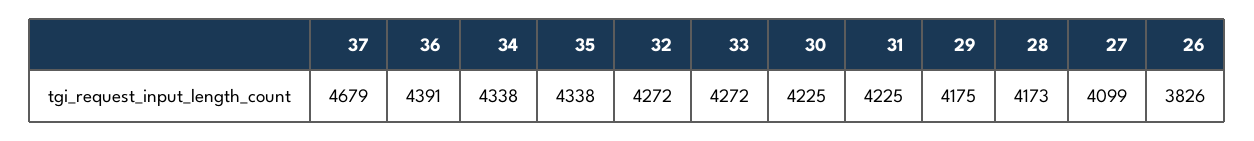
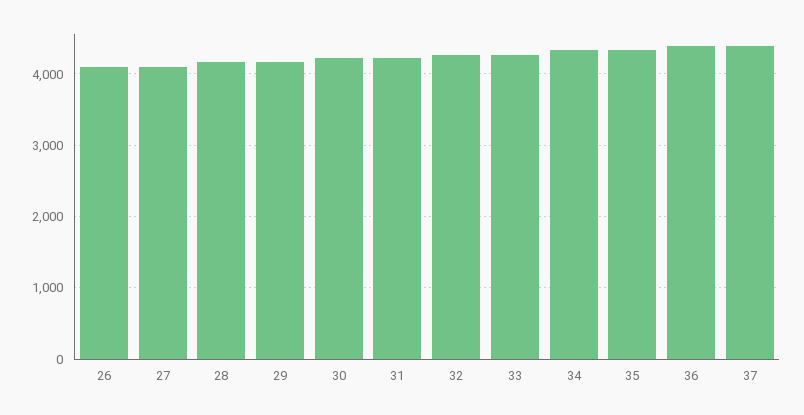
37: 4679 -> 4400
26: 3826 -> 4100

